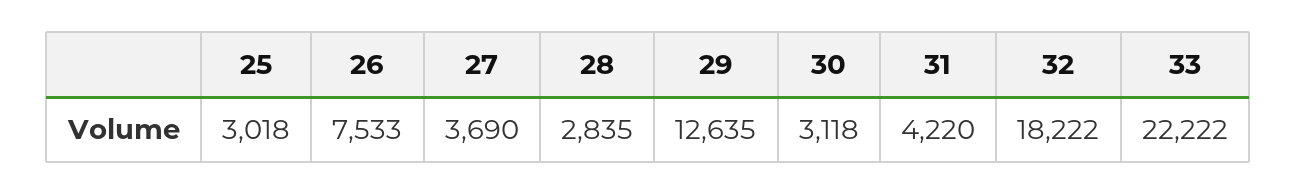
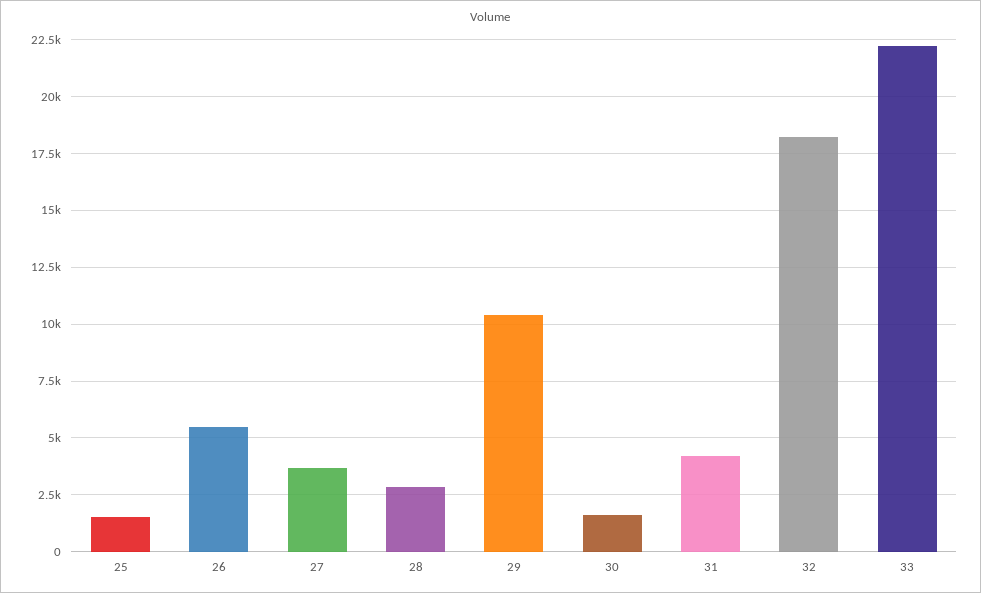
25: 3018 -> 1500
26: 7533 -> 5500
29: 12635 -> 10500
30: 3118 -> 1500

